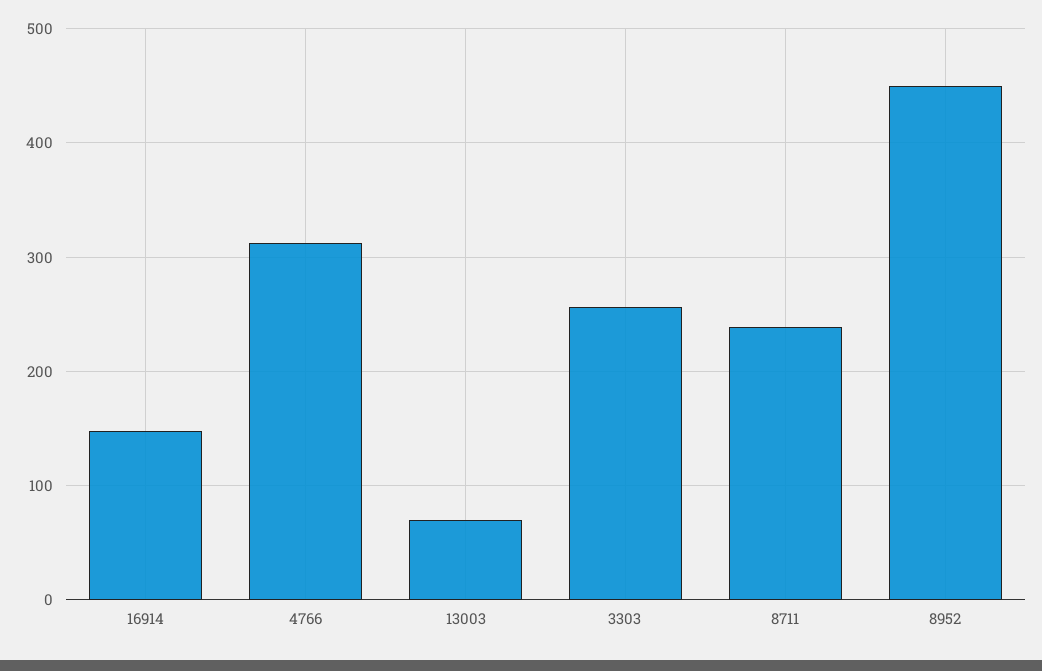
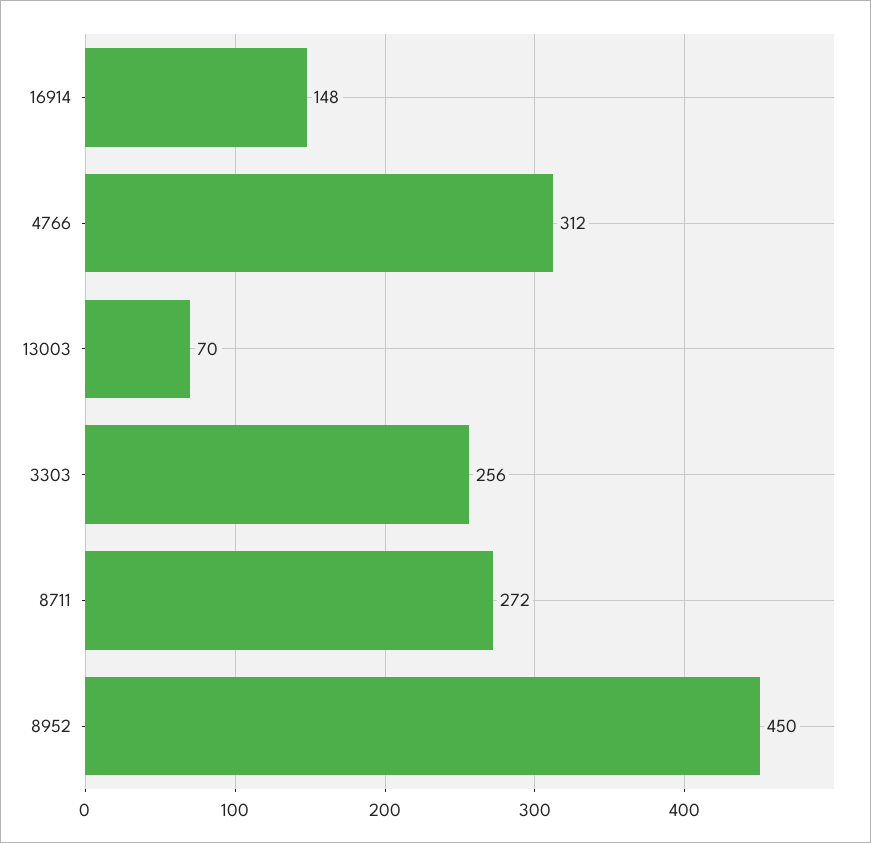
8711: 240 -> 272

